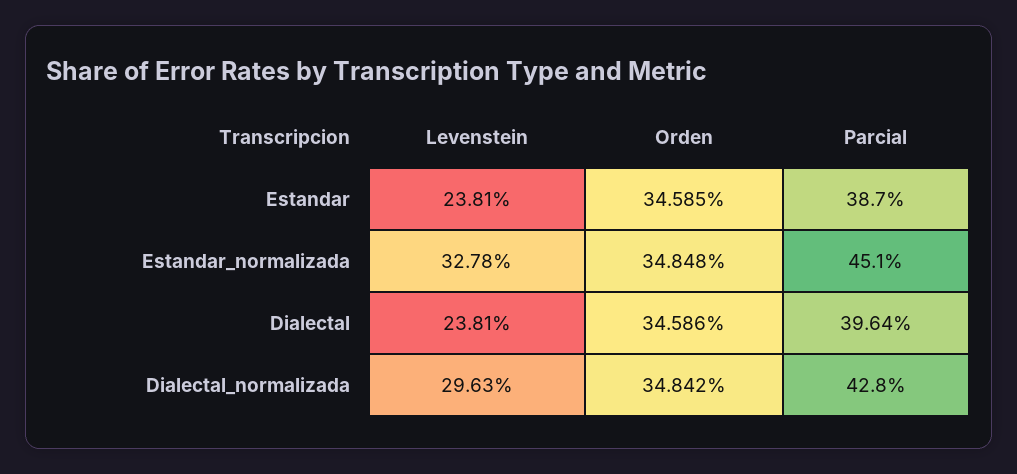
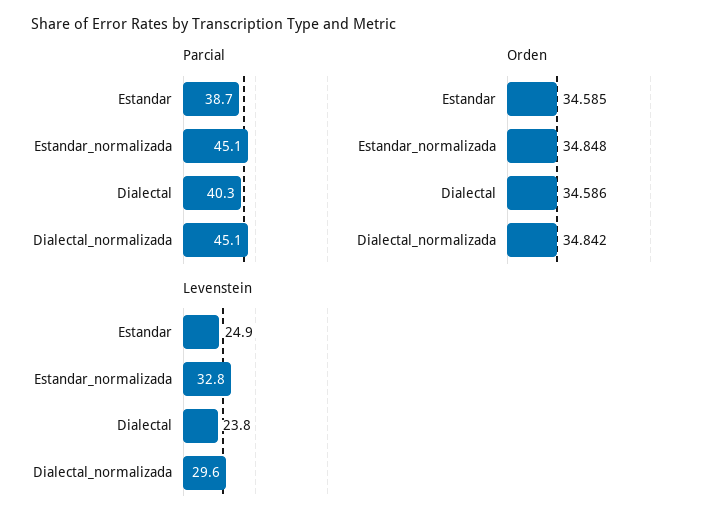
Levenstein, Estandar: 23.81 -> 24.9
Parcial, Dialectal: 39.64 -> 40.3
Parcial, Dialectal_normalizada: 42.8 -> 45.1

